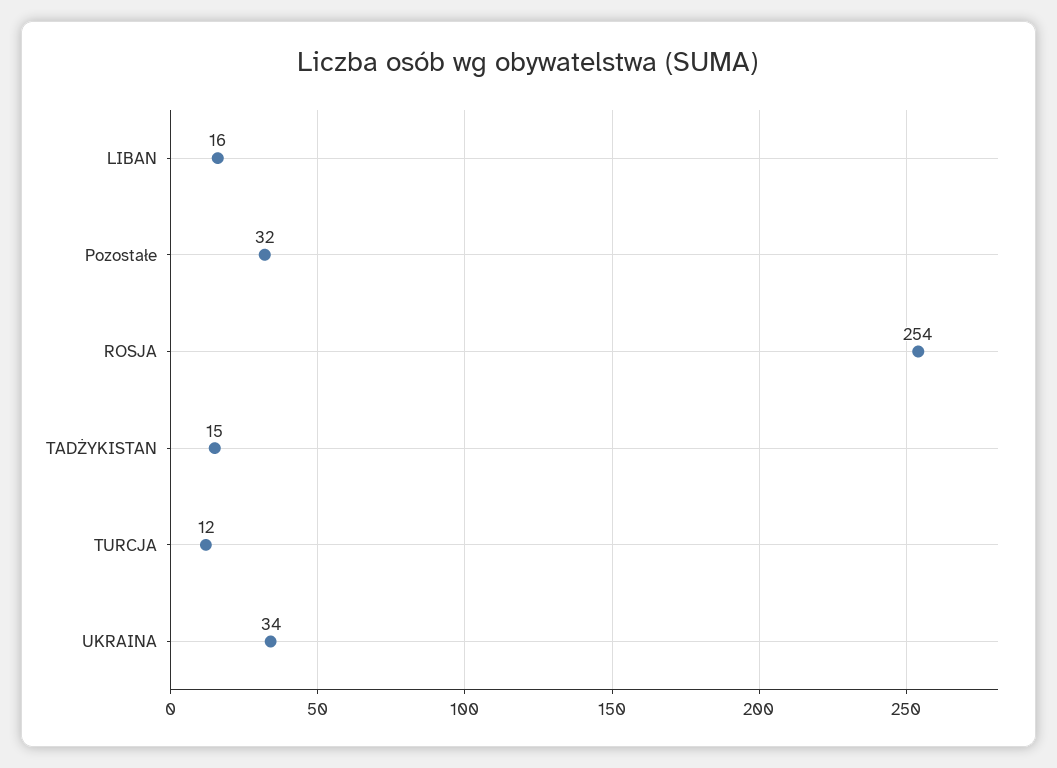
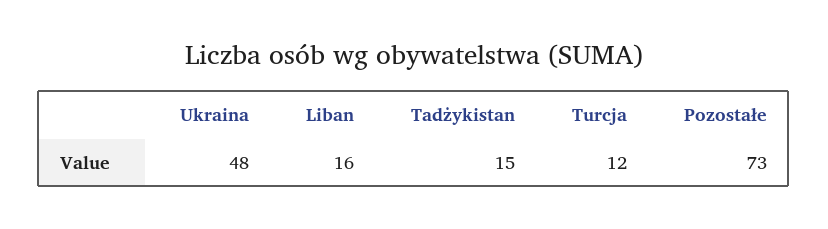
Pozostałe: 32 -> 73
ROSJA: 254 -> none
UKRAINA: 34 -> 48

